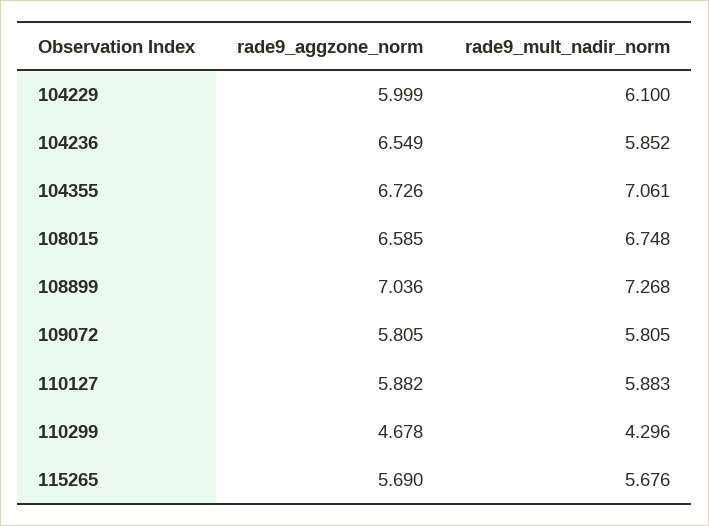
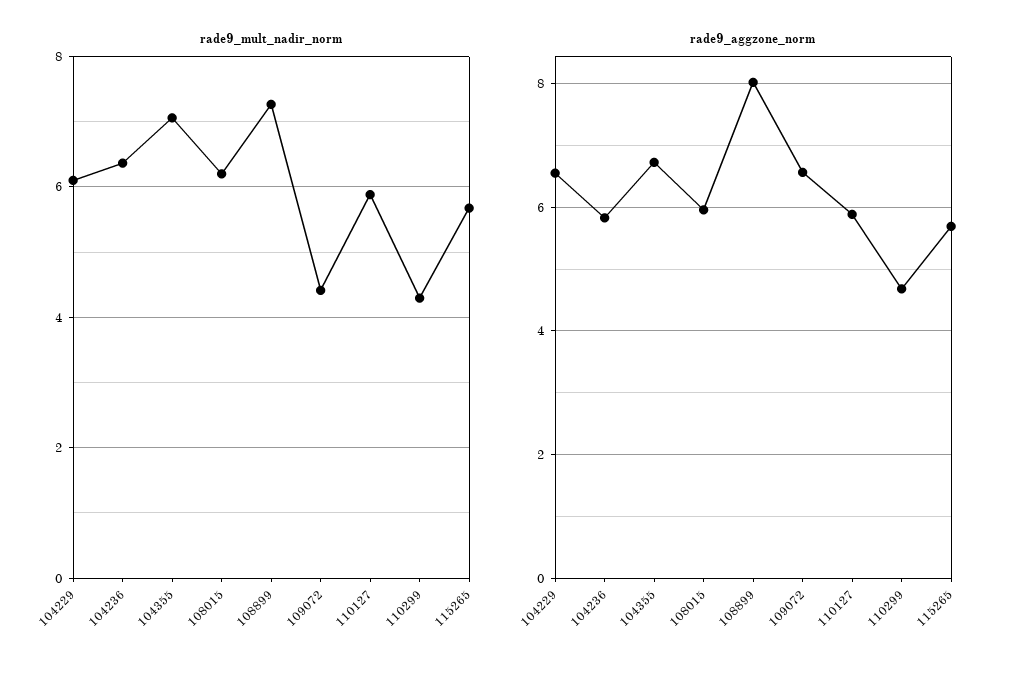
rade9_aggzone_norm, 104229: 5.999 -> 6.6
rade9_aggzone_norm, 104236: 6.549 -> 5.8
rade9_mult_nadir_norm, 104236: 5.852 -> 6.4
rade9_aggzone_norm, 108015: 6.585 -> 6
rade9_mult_nadir_norm, 108015: 6.748 -> 6.2
rade9_aggzone_norm, 108899: 7.036 -> 8
rade9_aggzone_norm, 109072: 5.805 -> 6.6
rade9_mult_nadir_norm, 109072: 5.805 -> 4.4

